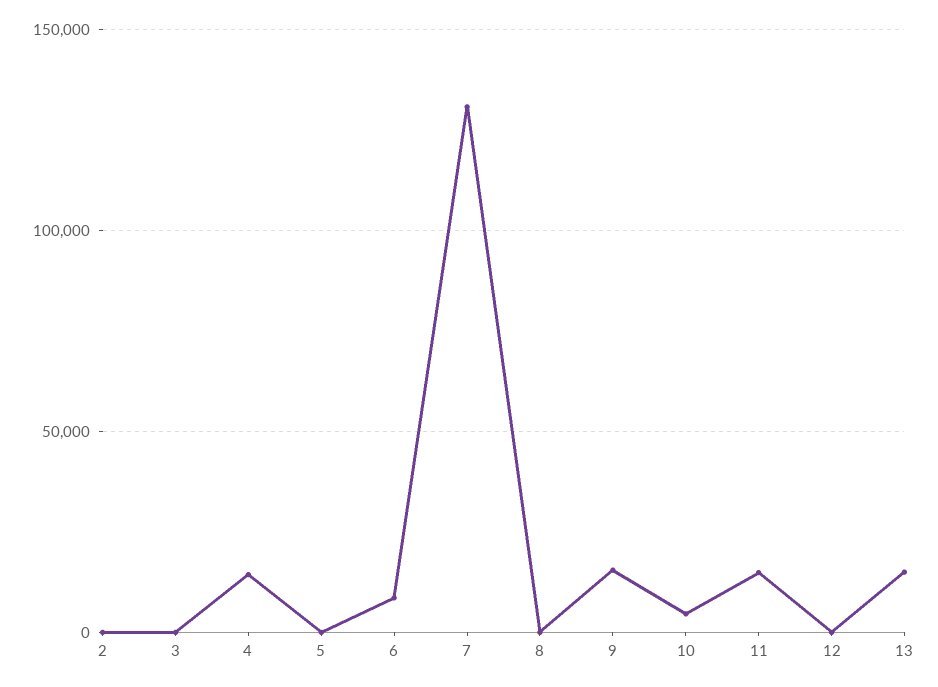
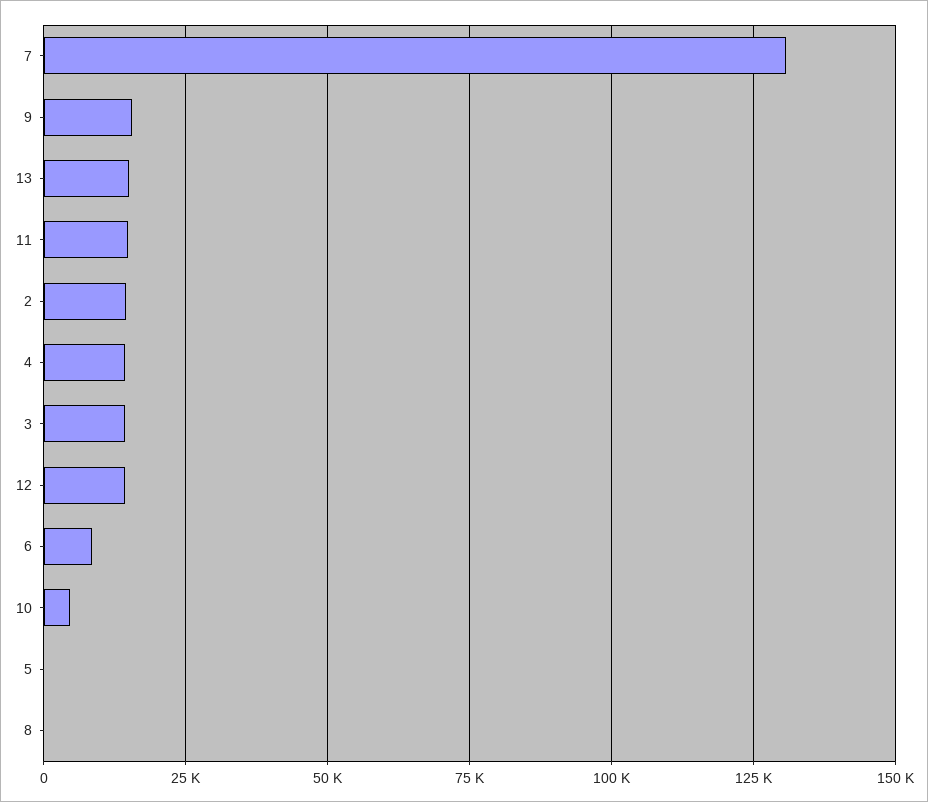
2: 0 -> 15000
3: 0 -> 15000
12: 0 -> 15000

